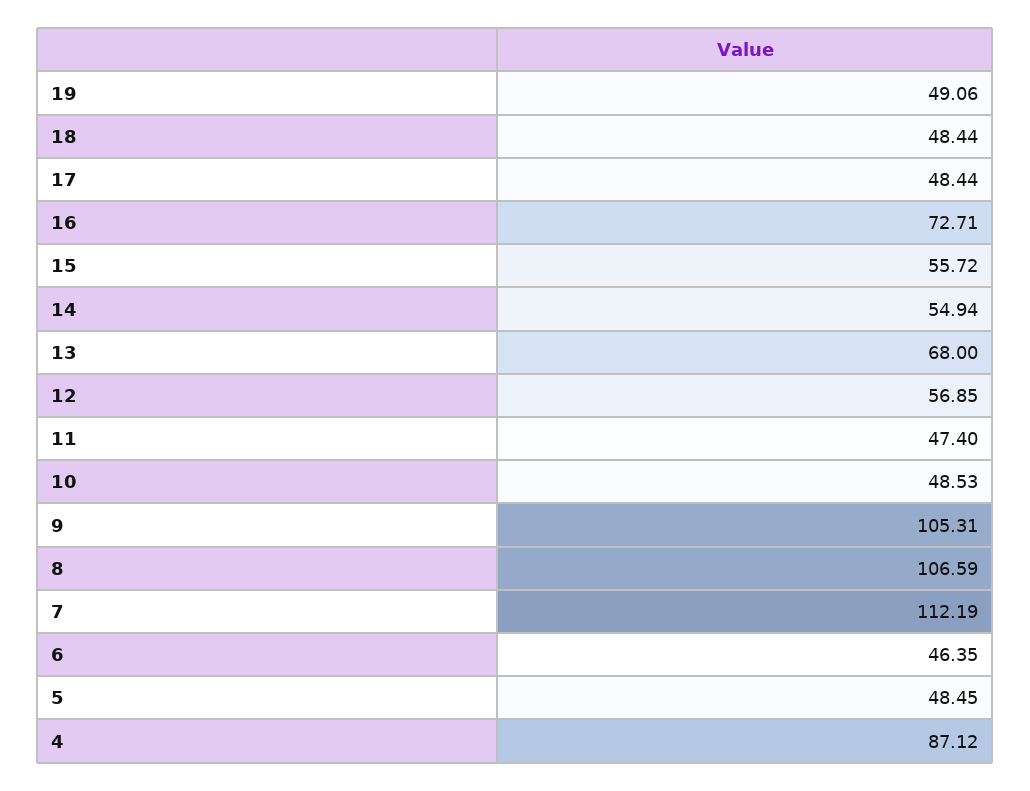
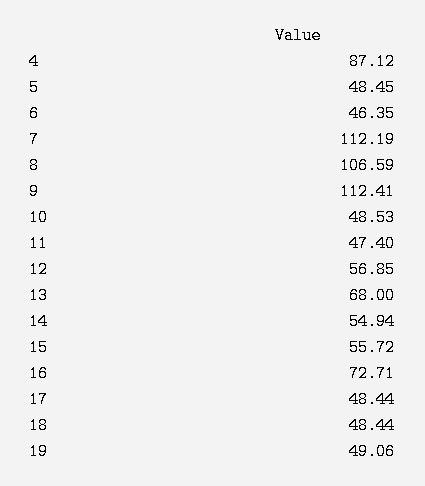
9: 105.31 -> 112.41

